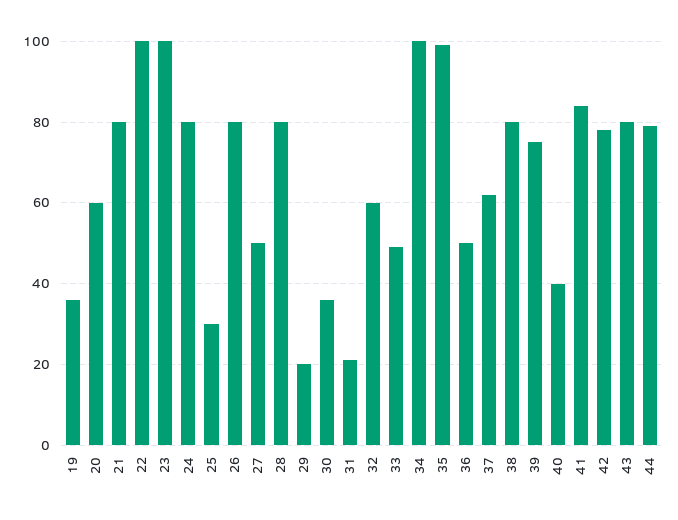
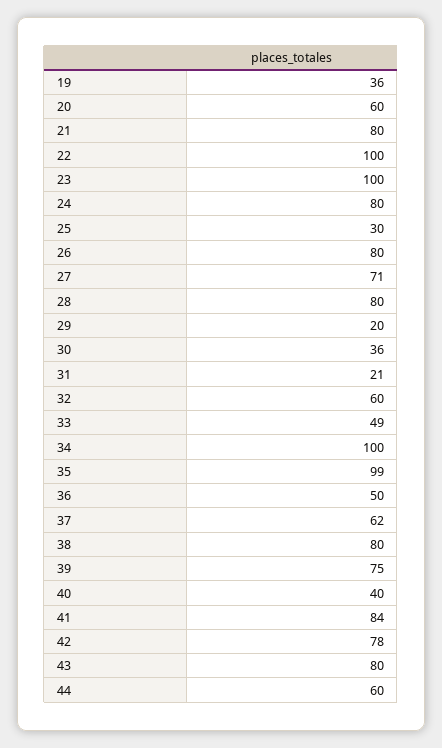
27: 50 -> 71
44: 80 -> 60

